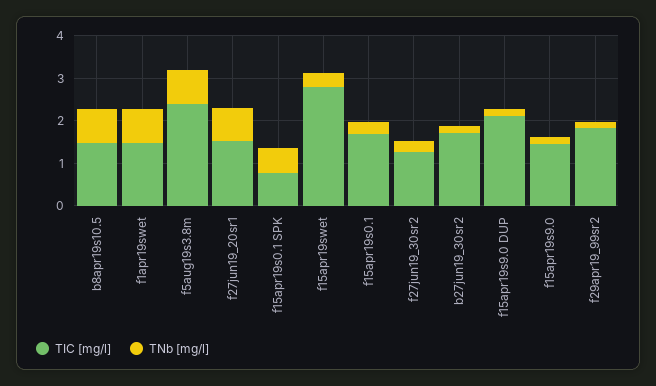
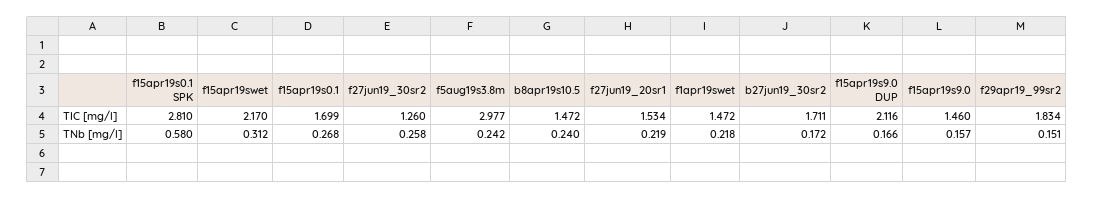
TNb [mg/l], b8apr19s10.5: 0.8 -> 0.24
TNb [mg/l], f1apr19swet: 0.8 -> 0.218
TIC [mg/l], f5aug19s3.8m: 2.4 -> 2.977
TNb [mg/l], f5aug19s3.8m: 0.8 -> 0.242
TNb [mg/l], f27jun19_20sr1: 0.8 -> 0.219
TIC [mg/l], f15apr19s0.1 SPK: 0.8 -> 2.81
TIC [mg/l], f15apr19swet: 2.8 -> 2.17

